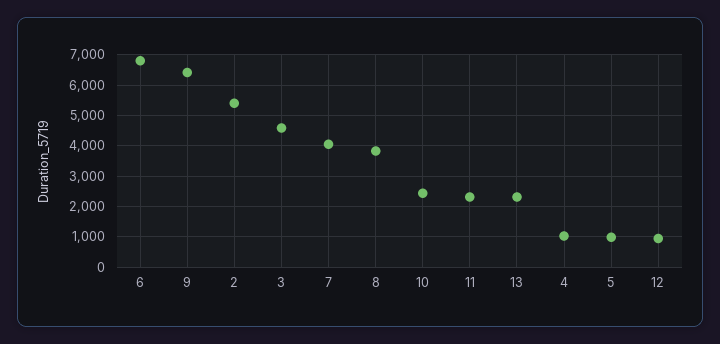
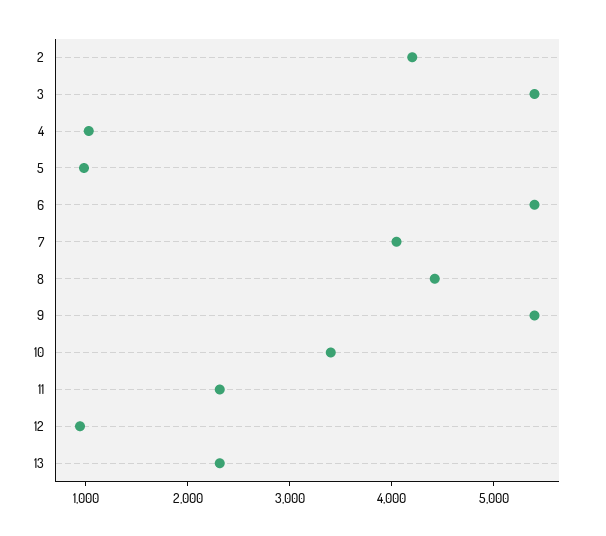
6: 6800 -> 5400
9: 6400 -> 5400
2: 5400 -> 4200
3: 4600 -> 5400
8: 3800 -> 4400
10: 2400 -> 3400

